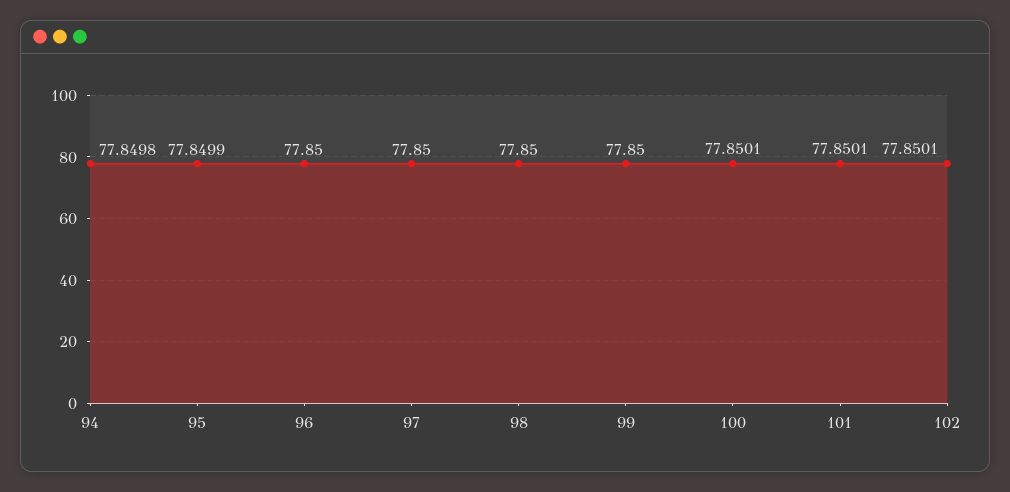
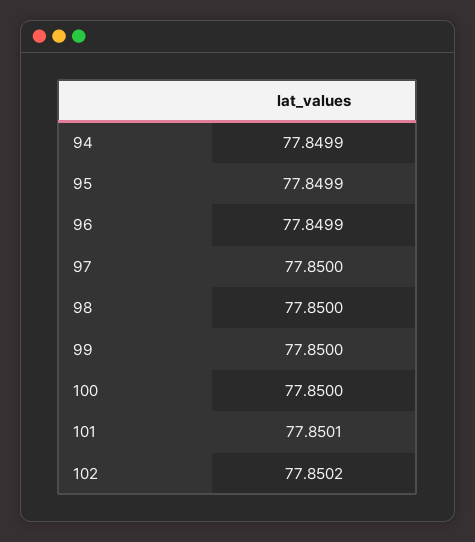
94: 77.8498 -> 77.8499
96: 77.85 -> 77.8499
100: 77.8501 -> 77.85
102: 77.8501 -> 77.8502

